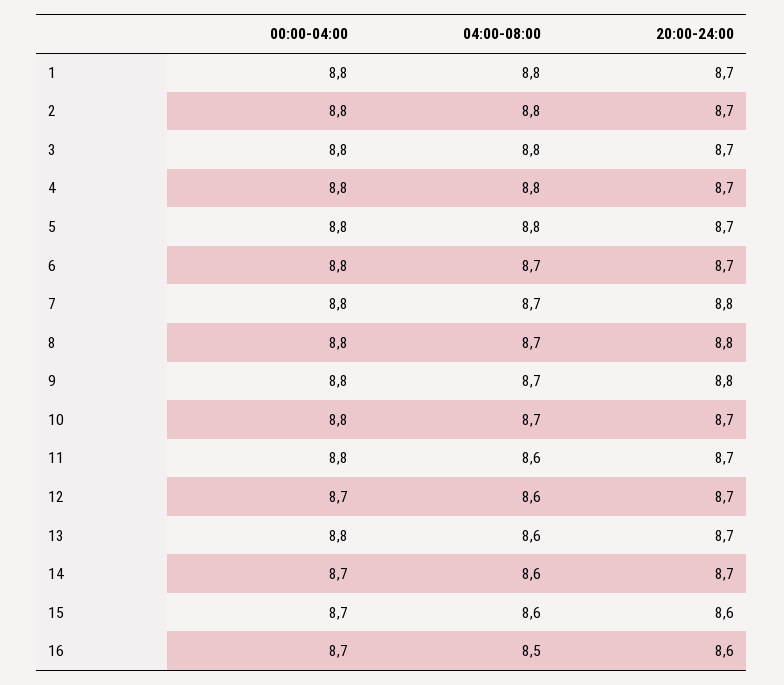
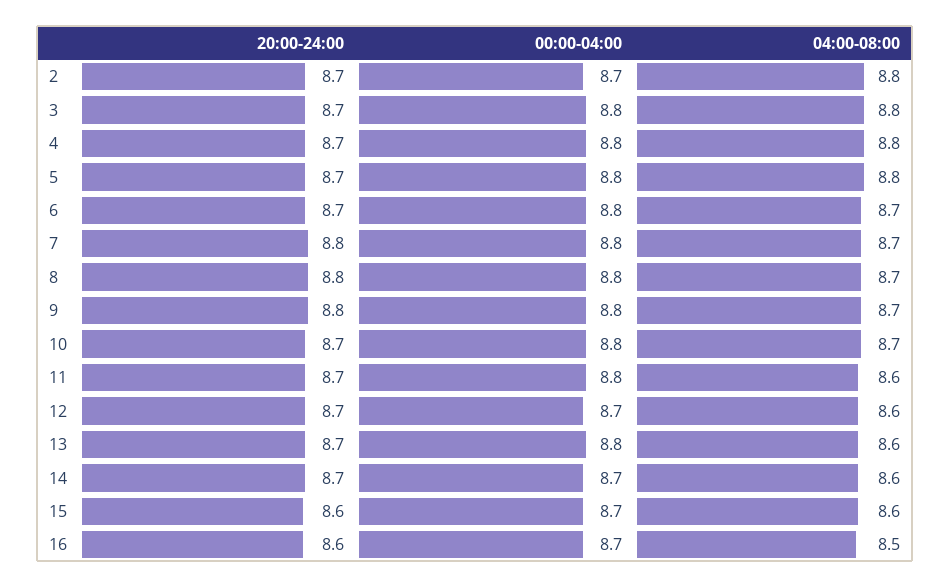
00:00-04:00, 1: 8.8 -> none
04:00-08:00, 1: 8.8 -> none
20:00-24:00, 1: 8.7 -> none
00:00-04:00, 2: 8.8 -> 8.7

